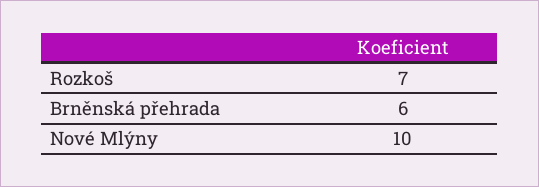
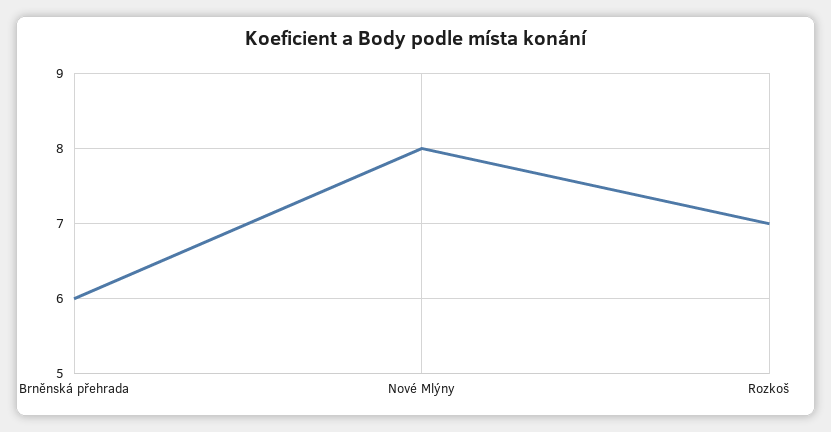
Nové Mlýny: 10 -> 8

